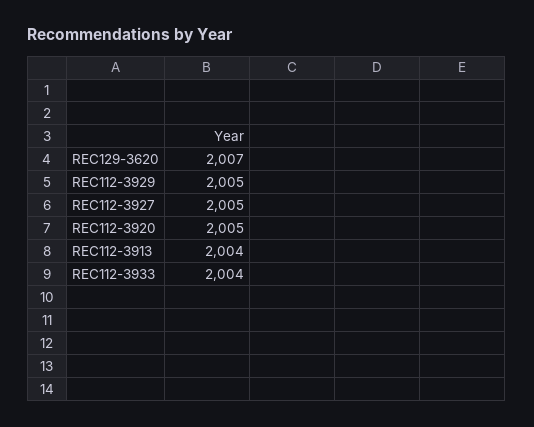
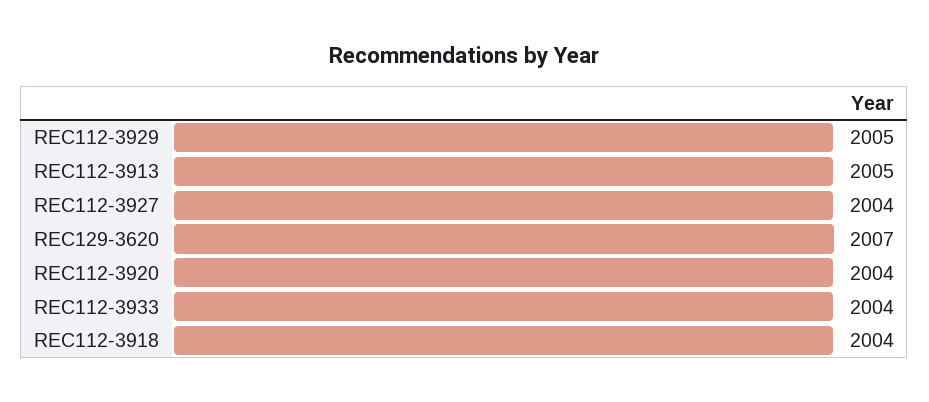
REC112-3927: 2005 -> 2004
REC112-3920: 2005 -> 2004
REC112-3913: 2004 -> 2005
REC112-3918: none -> 2004

